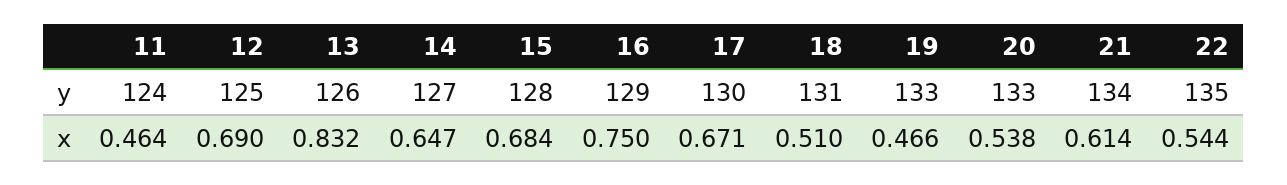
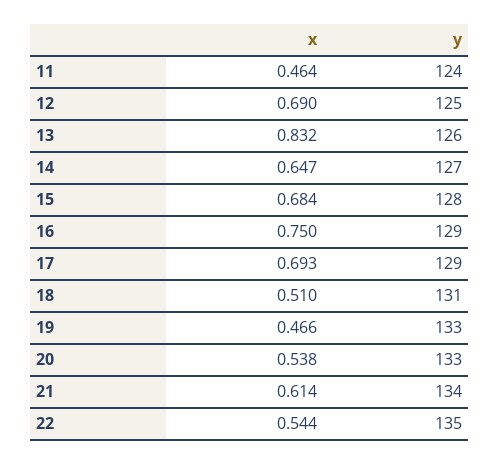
17, y: 130 -> 129
17, x: 0.671 -> 0.693

